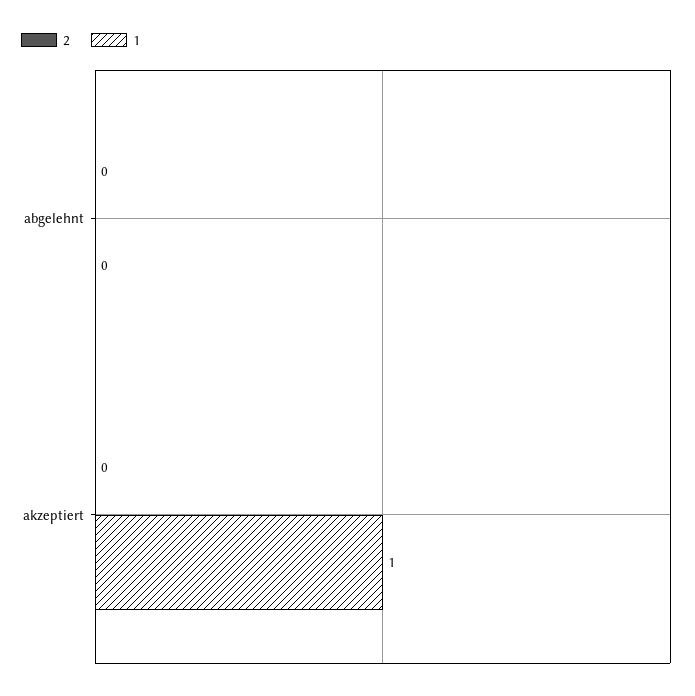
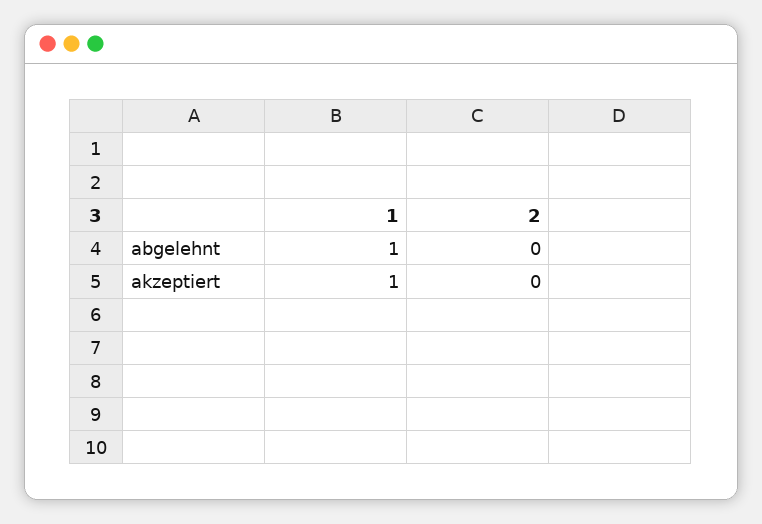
1, abgelehnt: 0 -> 1

